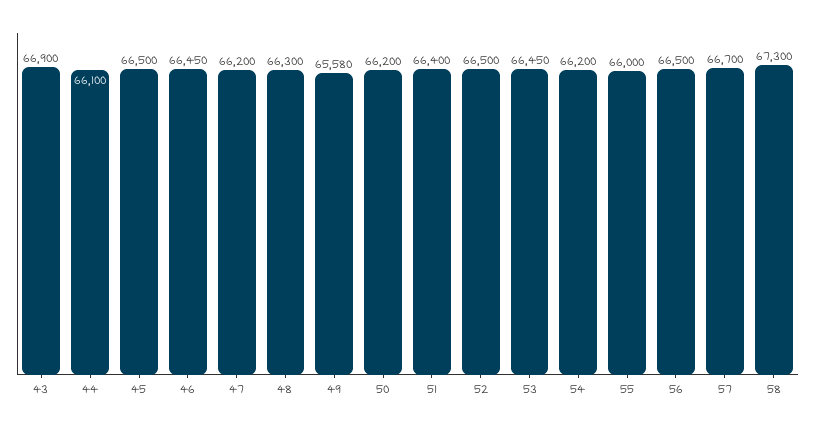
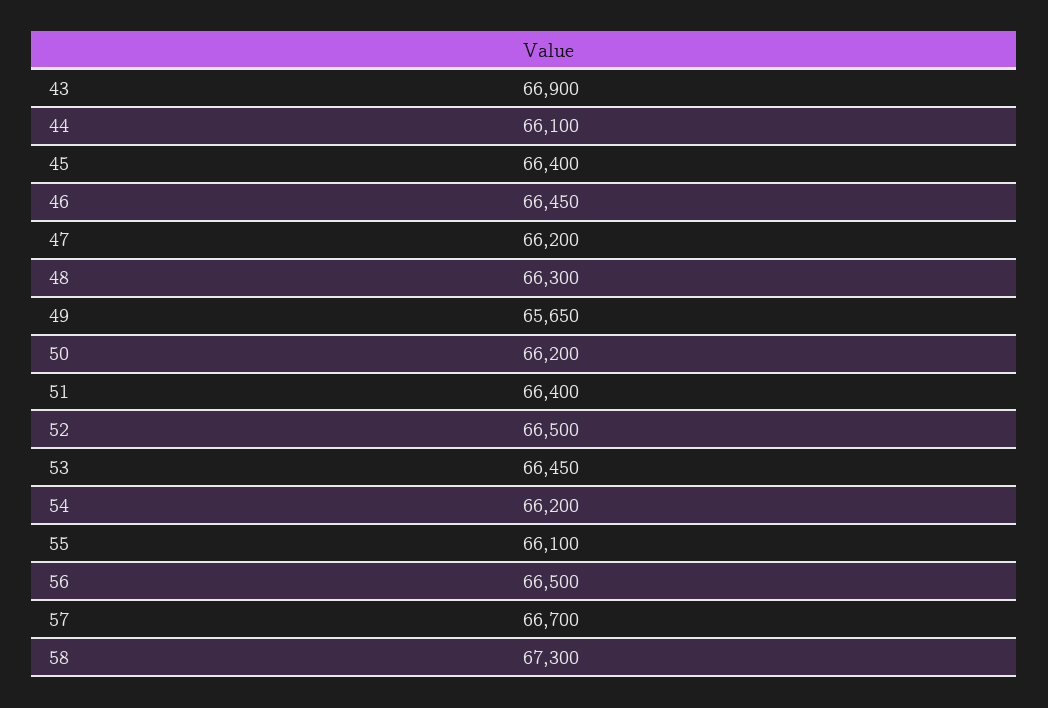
45: 66500 -> 66400
49: 65580 -> 65650
55: 66000 -> 66100

